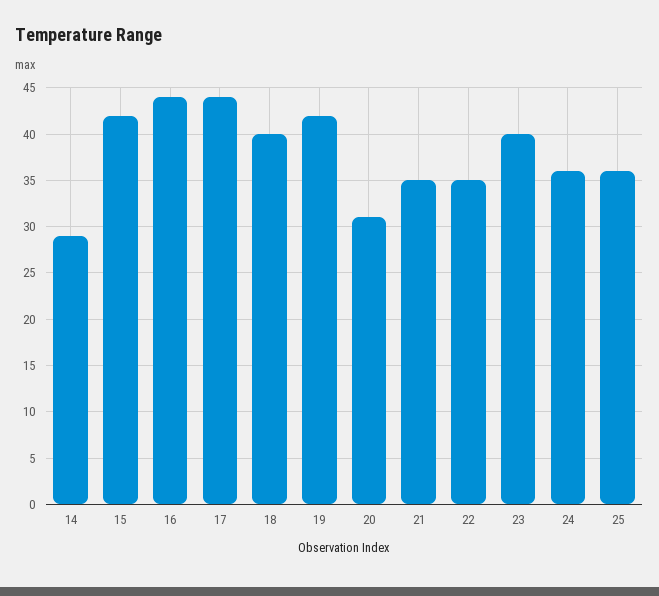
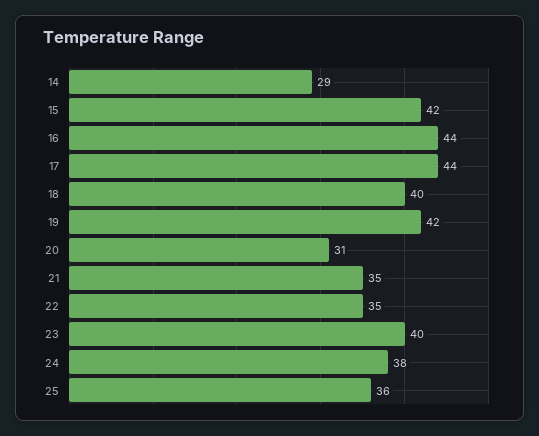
24: 36 -> 38

